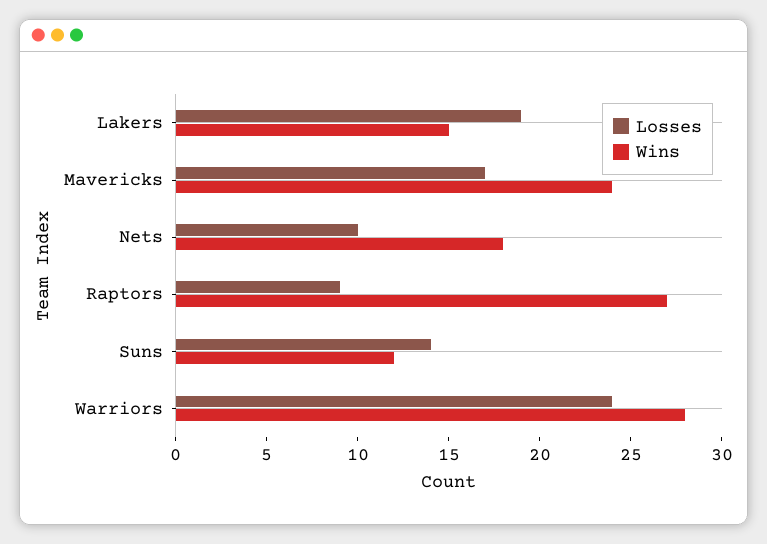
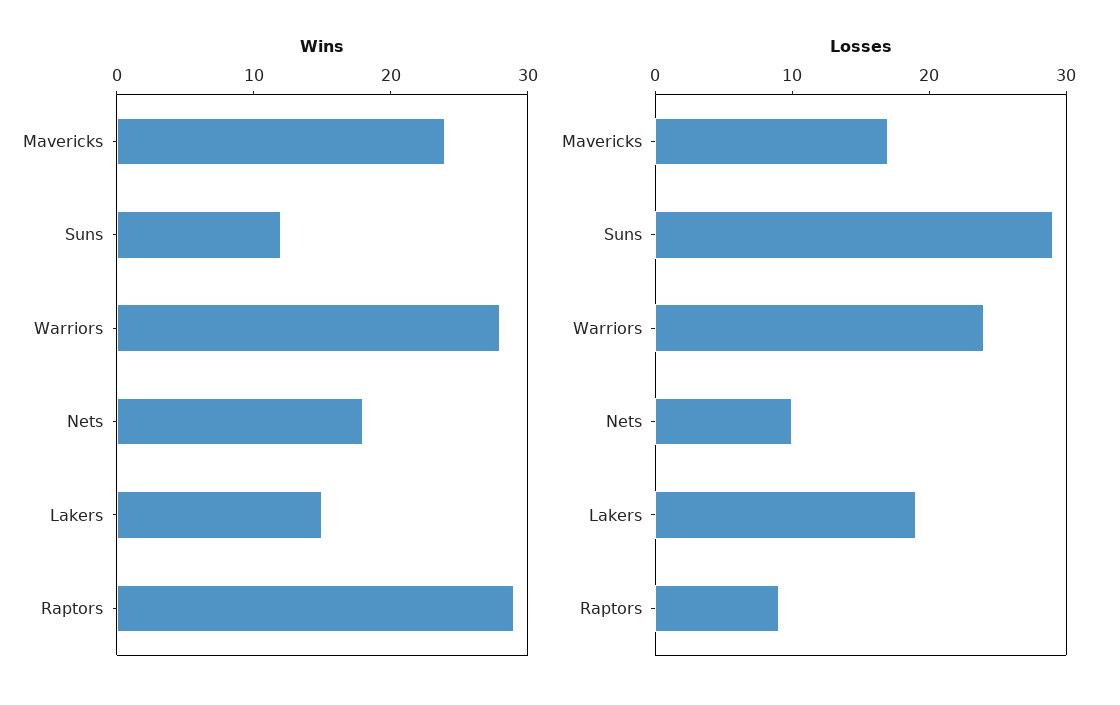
Wins, Raptors: 27 -> 29
Losses, Suns: 14 -> 29

